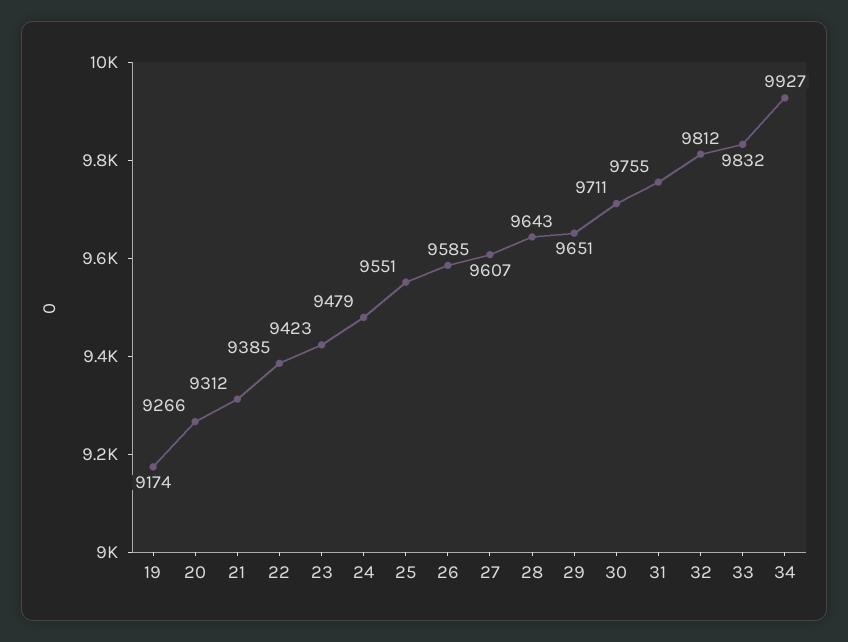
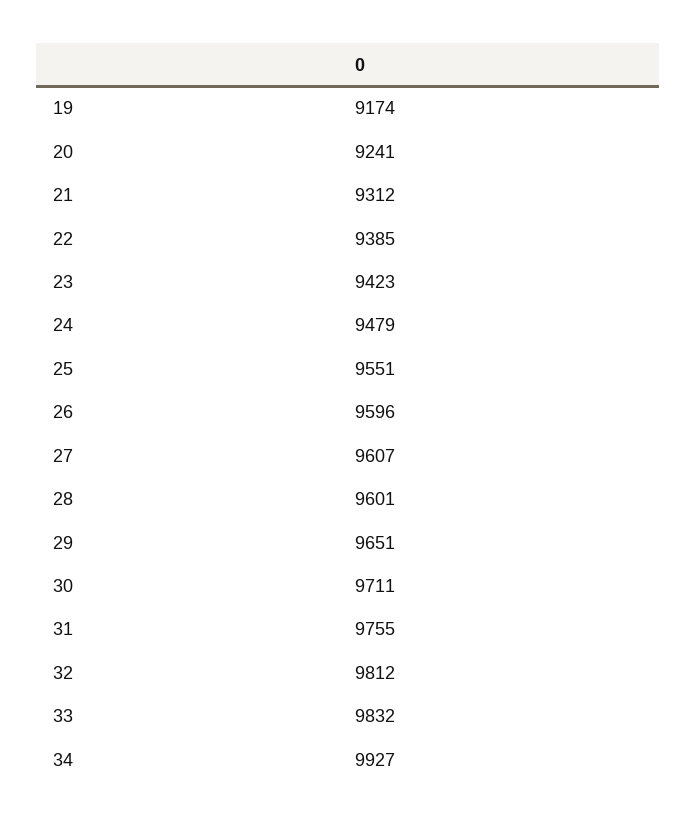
20: 9266 -> 9241
26: 9585 -> 9596
28: 9643 -> 9601

